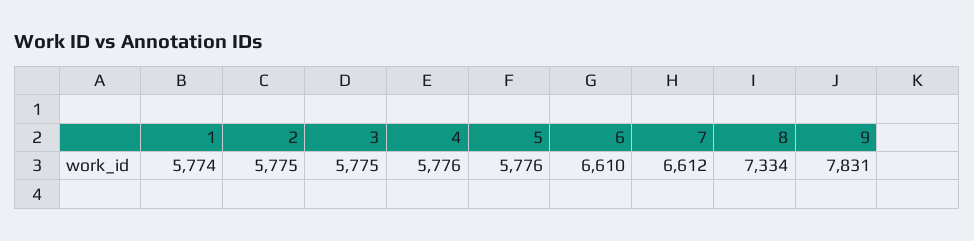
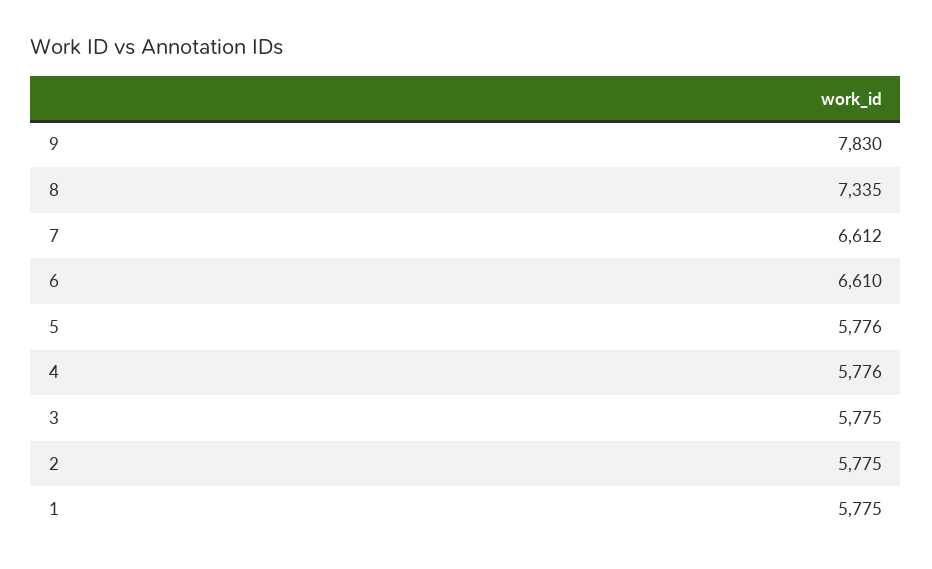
1: 5774 -> 5775
8: 7334 -> 7335
9: 7831 -> 7830

